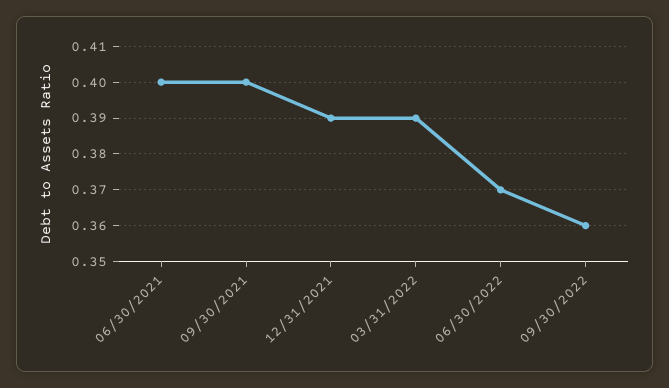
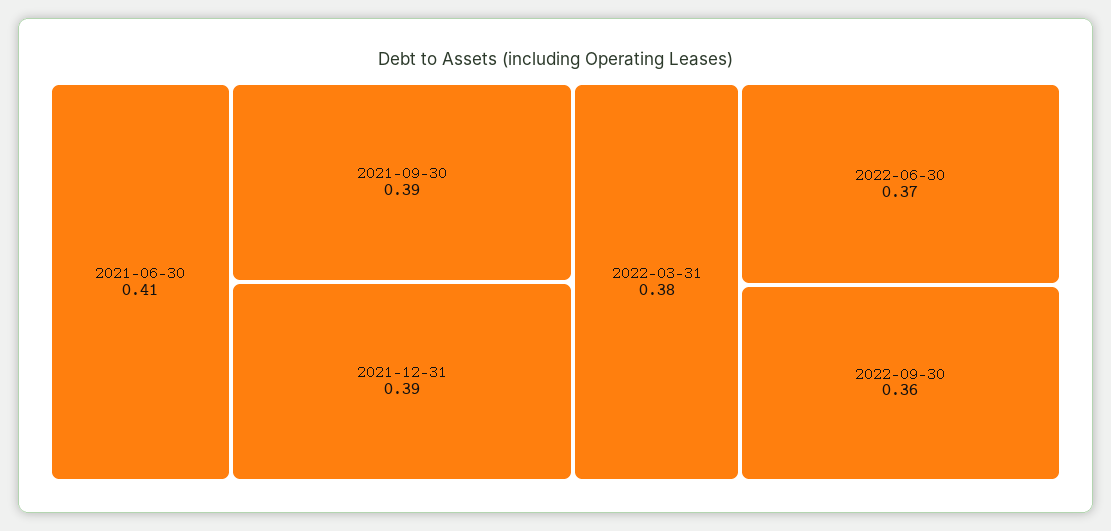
06/30/2021: 0.4 -> 0.41
09/30/2021: 0.4 -> 0.39
03/31/2022: 0.39 -> 0.38

